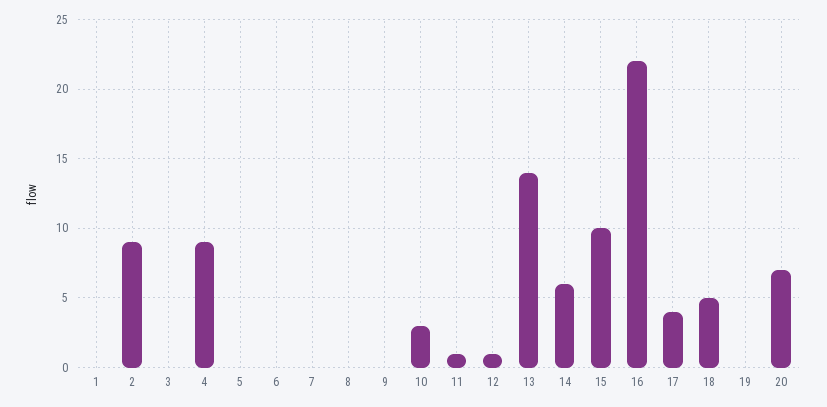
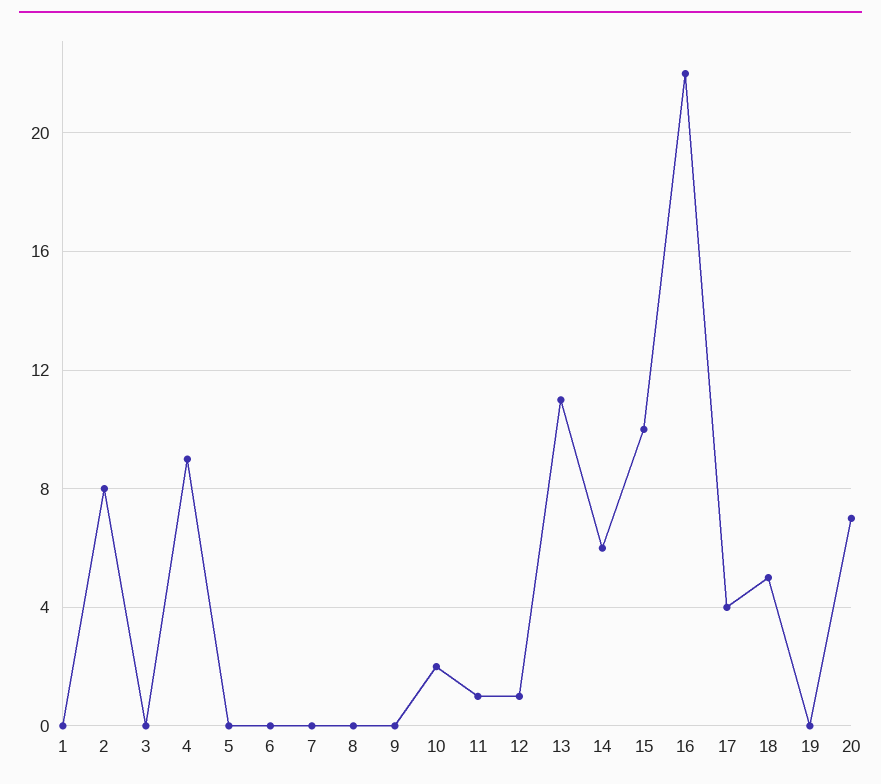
2: 9 -> 8
10: 3 -> 2
13: 14 -> 11

